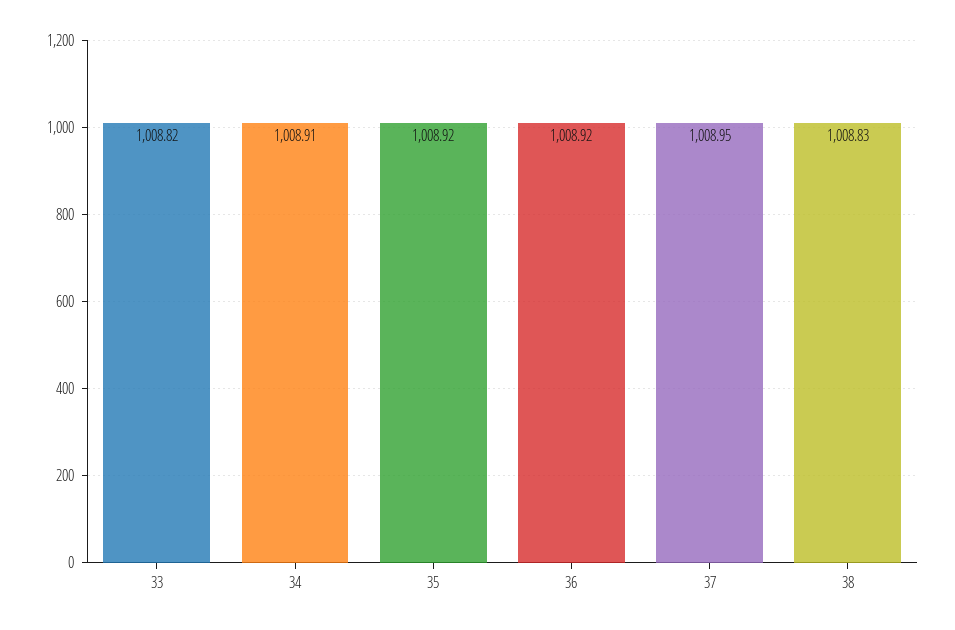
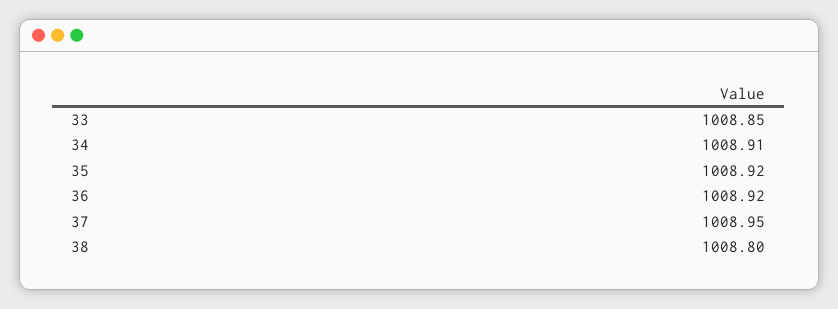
33: 1008.82 -> 1008.85
38: 1008.83 -> 1008.8

